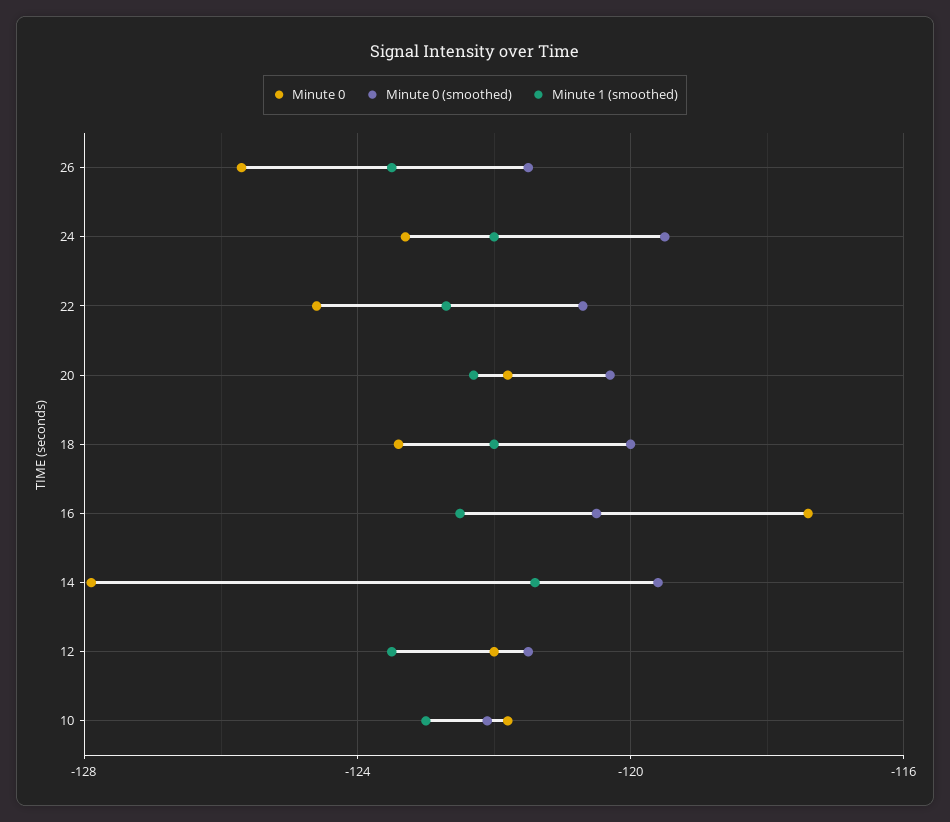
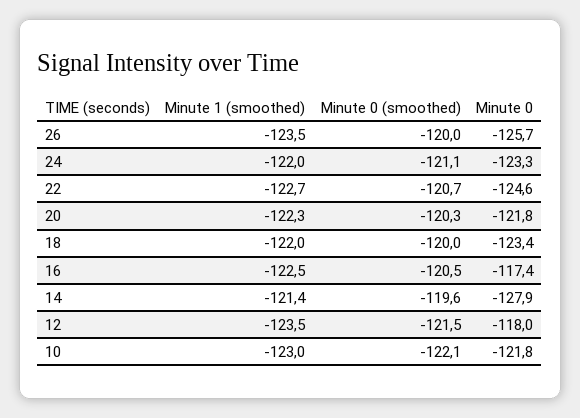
Minute 0 (smoothed), 26: -121.5 -> -120
Minute 0 (smoothed), 24: -119.5 -> -121.1
Minute 0, 12: -122 -> -118

